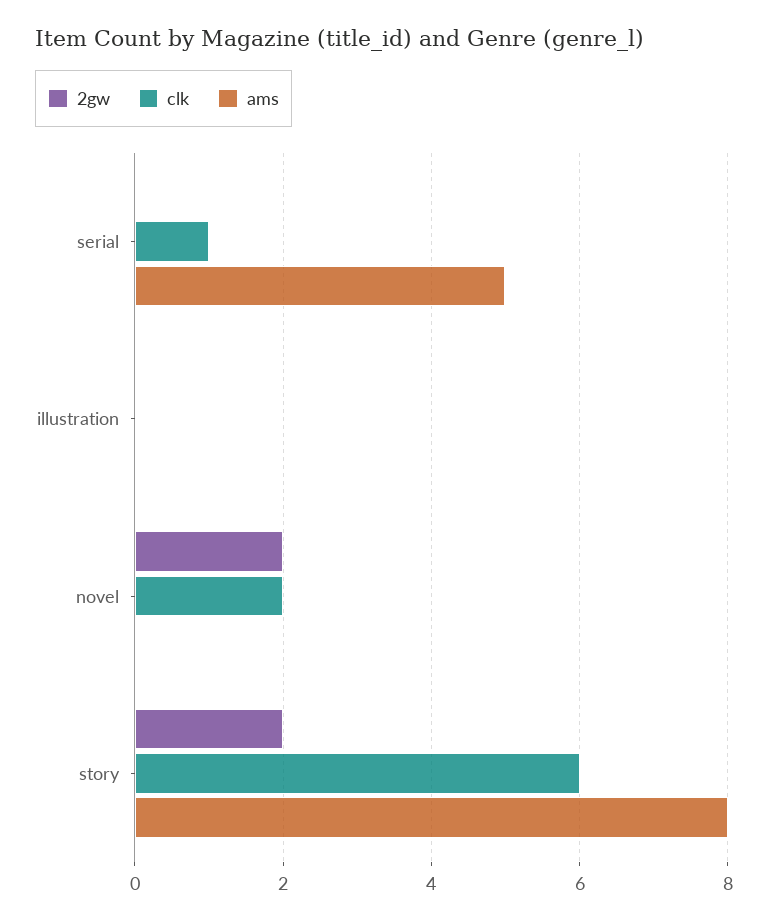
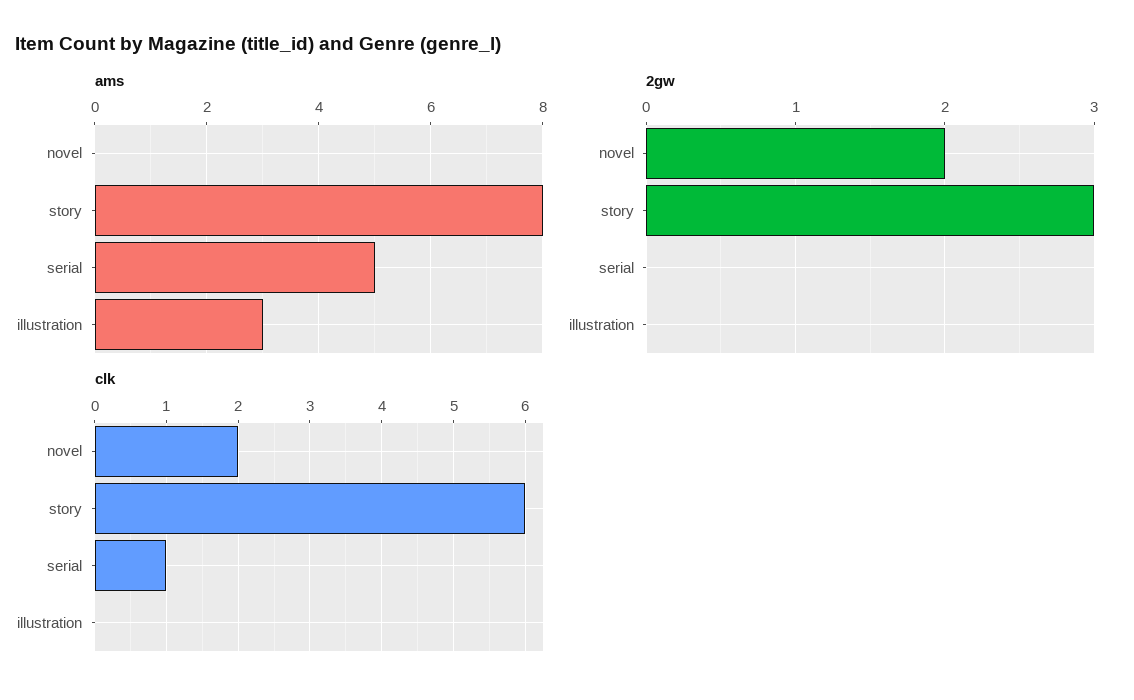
ams, illustration: 0 -> 3
2gw, story: 2 -> 3

